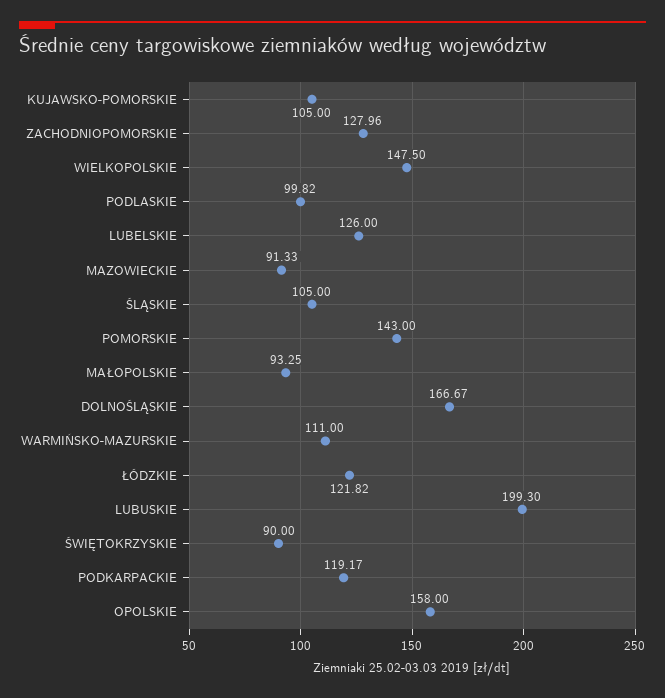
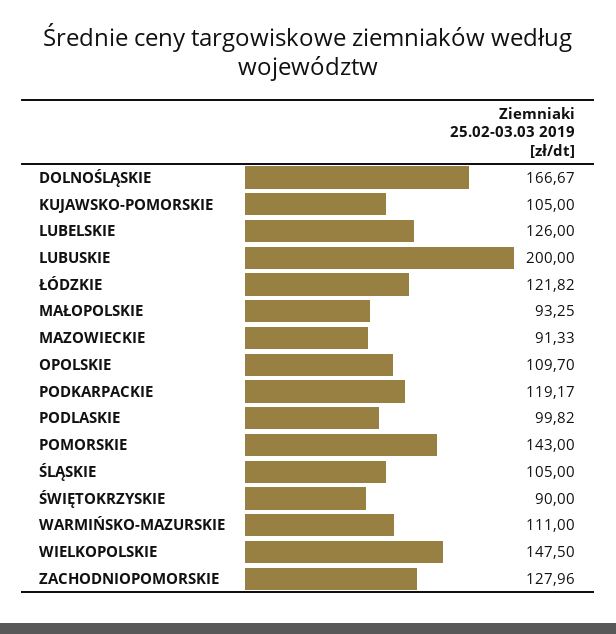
LUBUSKIE: 199.3 -> 200
OPOLSKIE: 158 -> 109.7

